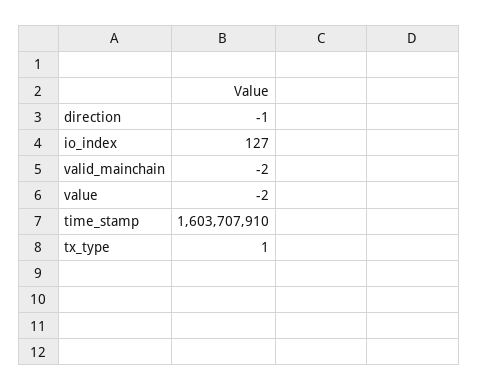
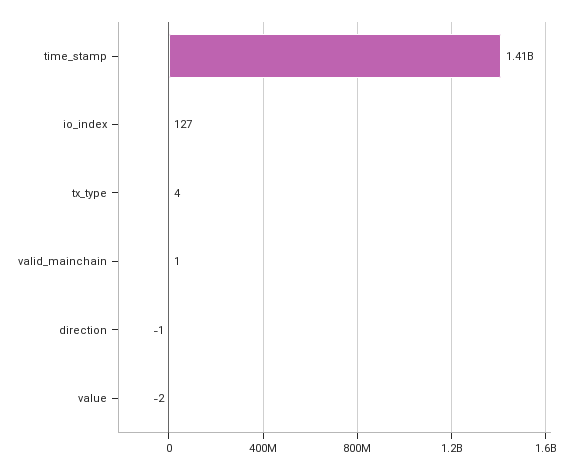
valid_mainchain: -2 -> 1
time_stamp: 1603707910 -> 1410000000
tx_type: 1 -> 4

